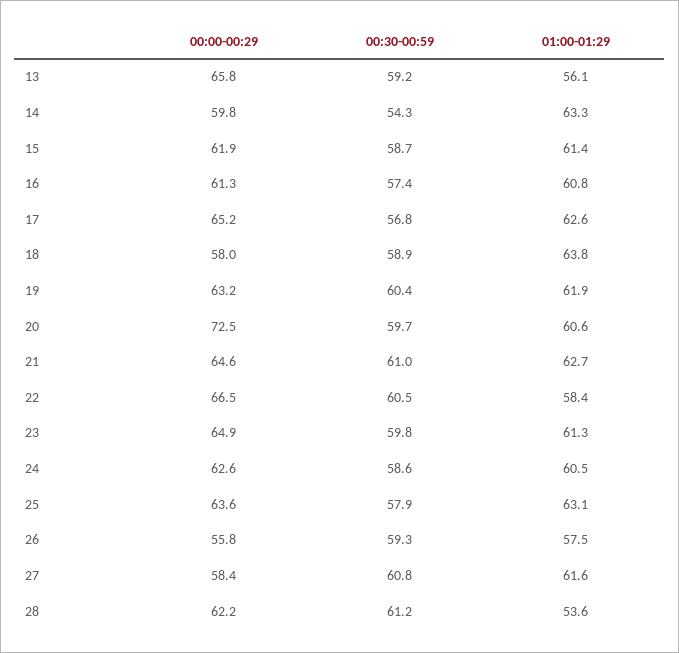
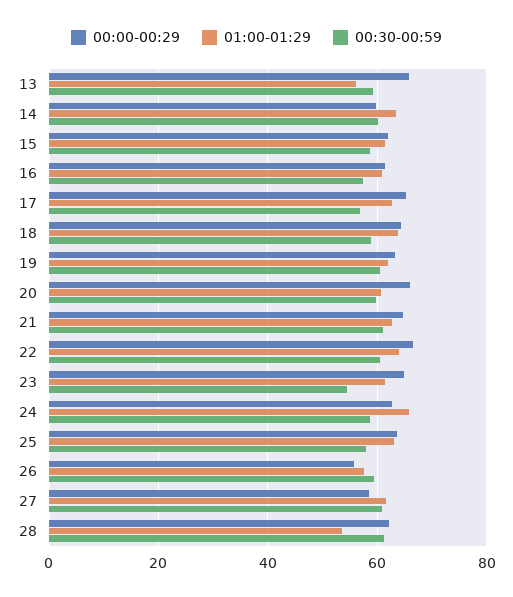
00:30-00:59, 14: 54.3 -> 60
00:00-00:29, 18: 58 -> 64
00:00-00:29, 20: 72.5 -> 66
01:00-01:29, 22: 58.4 -> 64
00:30-00:59, 23: 59.8 -> 54
01:00-01:29, 24: 60.5 -> 66

